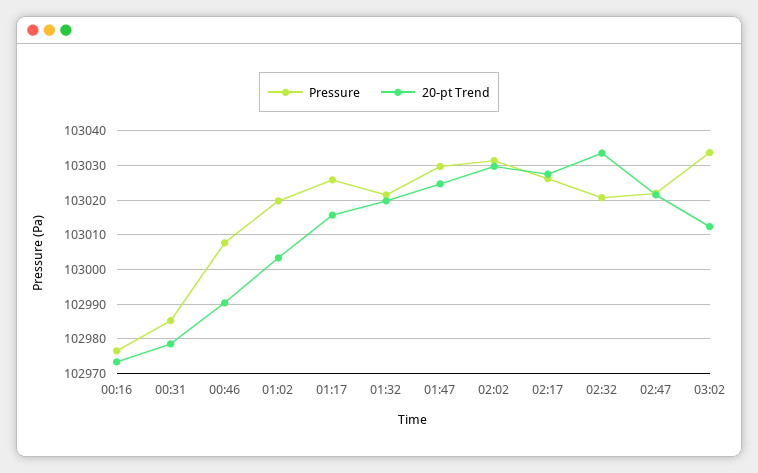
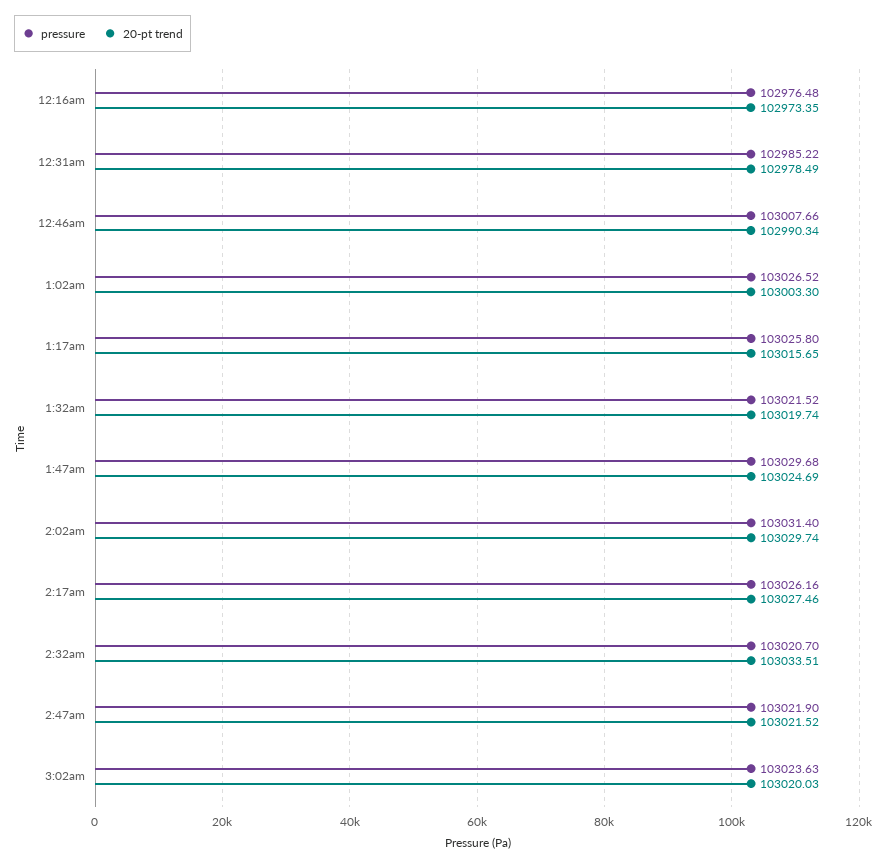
Pressure, 01:02: 103020 -> 103026.52
Pressure, 03:02: 103034 -> 103023.63
20-pt Trend, 03:02: 103012 -> 103020.03

